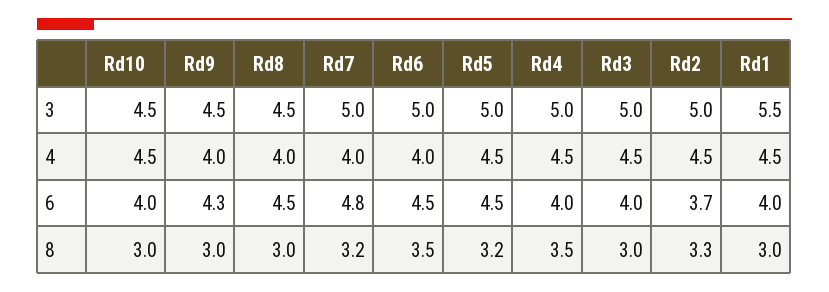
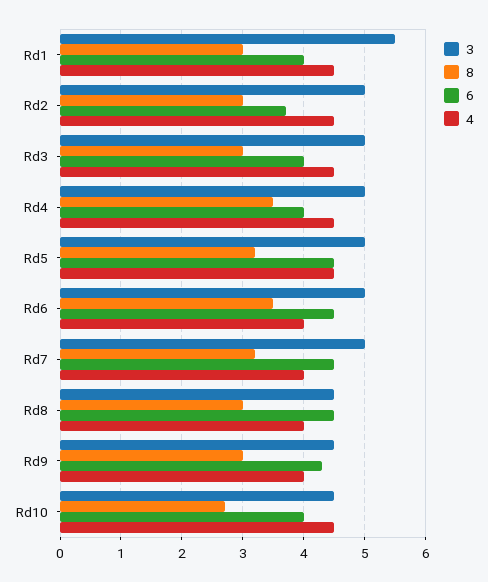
6, Rd7: 4.8 -> 4.5
8, Rd10: 3 -> 2.7
8, Rd2: 3.3 -> 3

